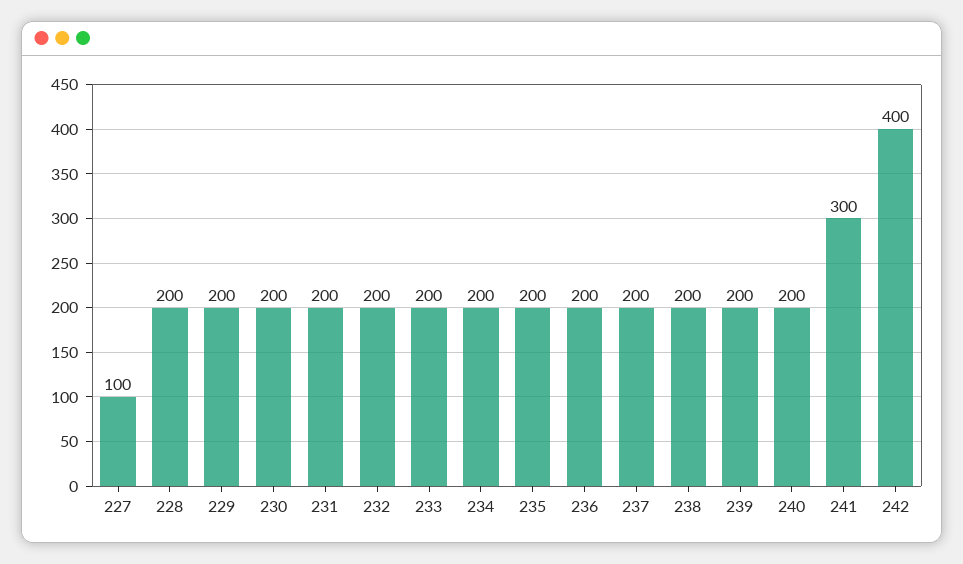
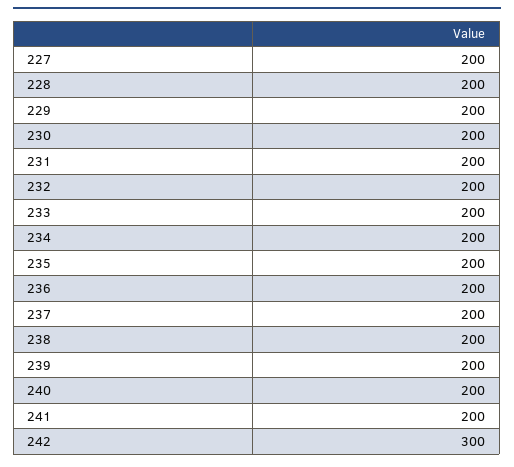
227: 100 -> 200
241: 300 -> 200
242: 400 -> 300

